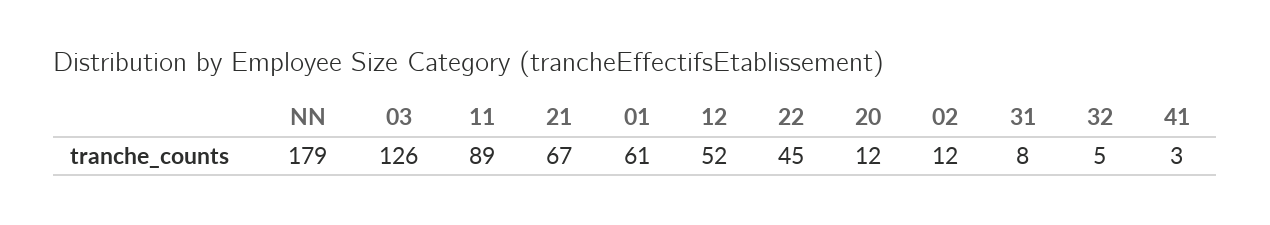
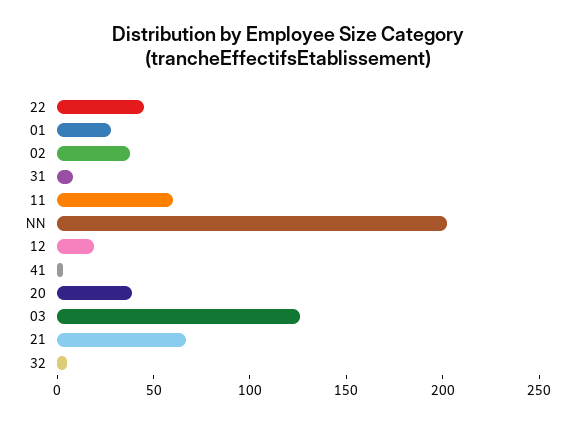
NN: 179 -> 200
11: 89 -> 60
01: 61 -> 30
12: 52 -> 20
20: 12 -> 40
02: 12 -> 40

